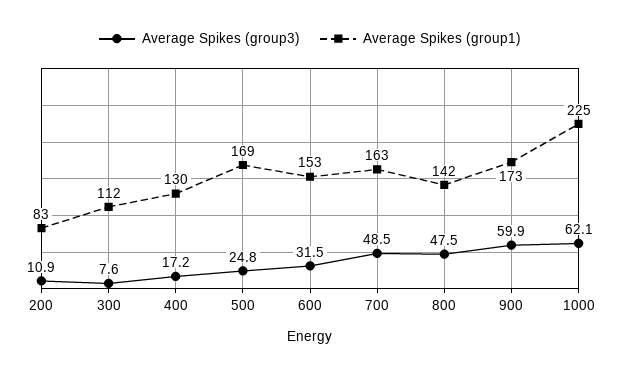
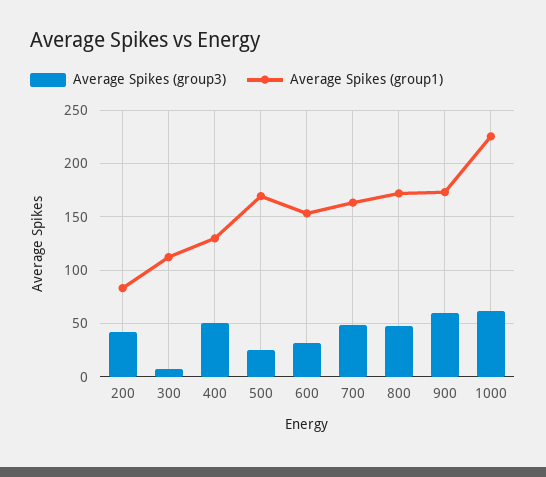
Average Spikes (group3), 200: 10.9 -> 40
Average Spikes (group3), 400: 17.2 -> 50
Average Spikes (group1), 800: 142 -> 170

